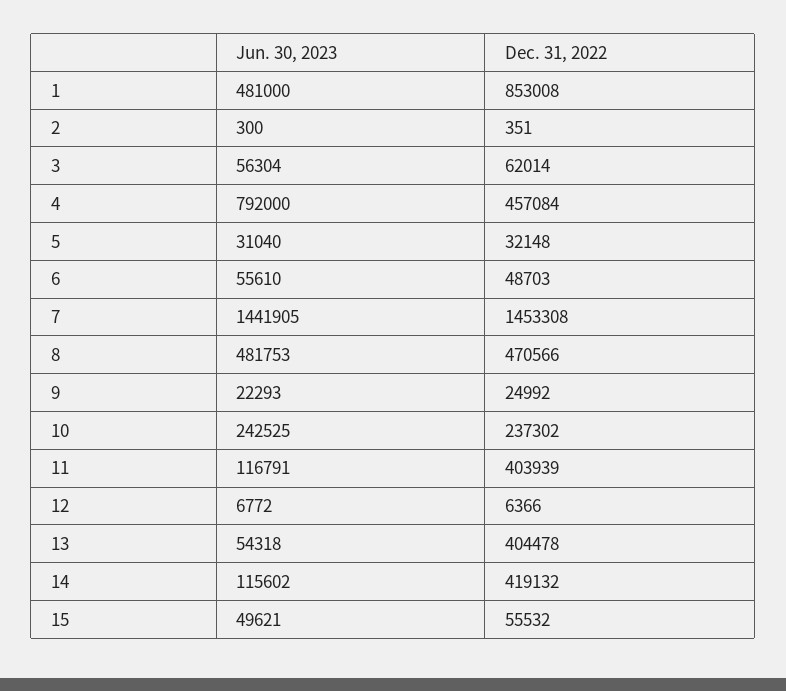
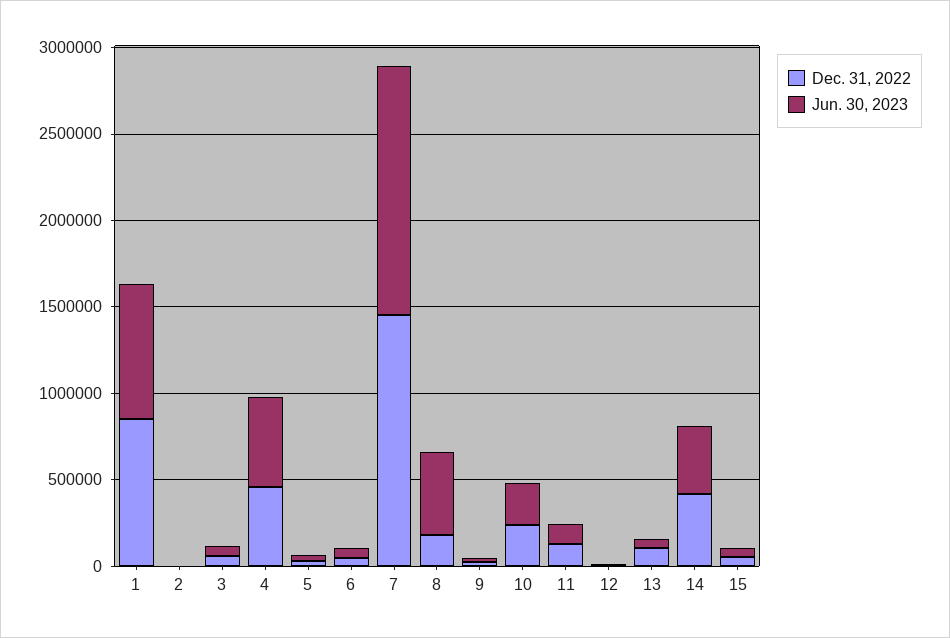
Jun. 30, 2023, 1: 481000 -> 800000
Jun. 30, 2023, 4: 792000 -> 500000
Dec. 31, 2022, 8: 470566 -> 200000
Dec. 31, 2022, 11: 403939 -> 100000
Dec. 31, 2022, 13: 404478 -> 100000
Jun. 30, 2023, 14: 115602 -> 400000

